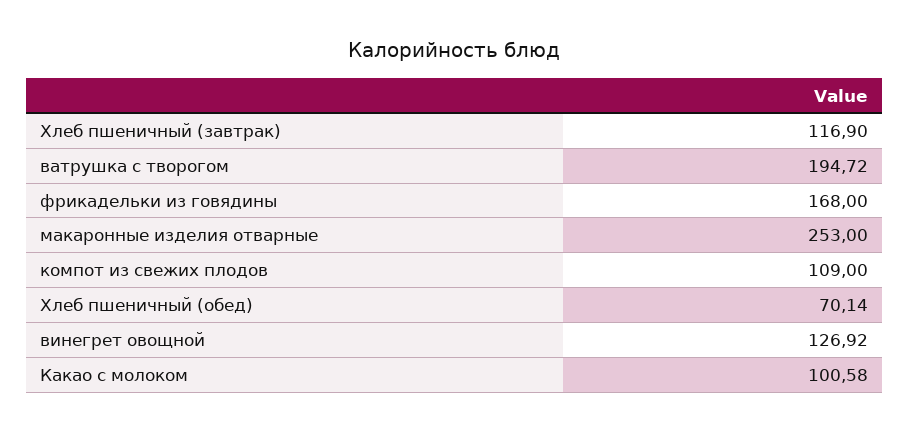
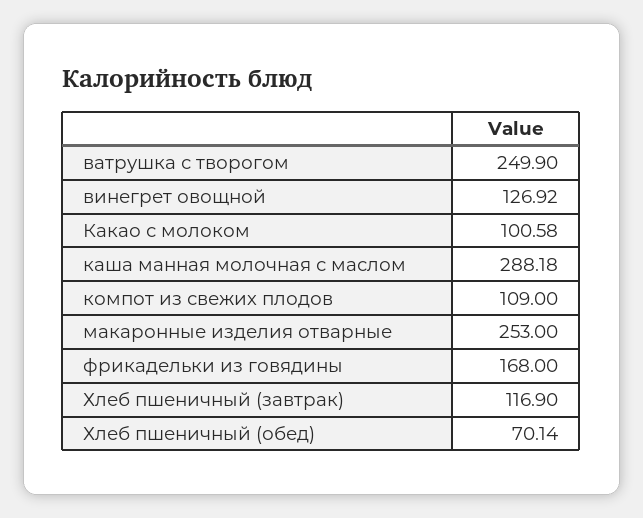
ватрушка с творогом: 194.72 -> 249.9
каша манная молочная с маслом: none -> 288.18

